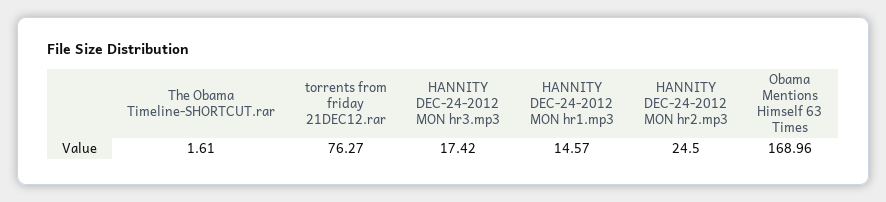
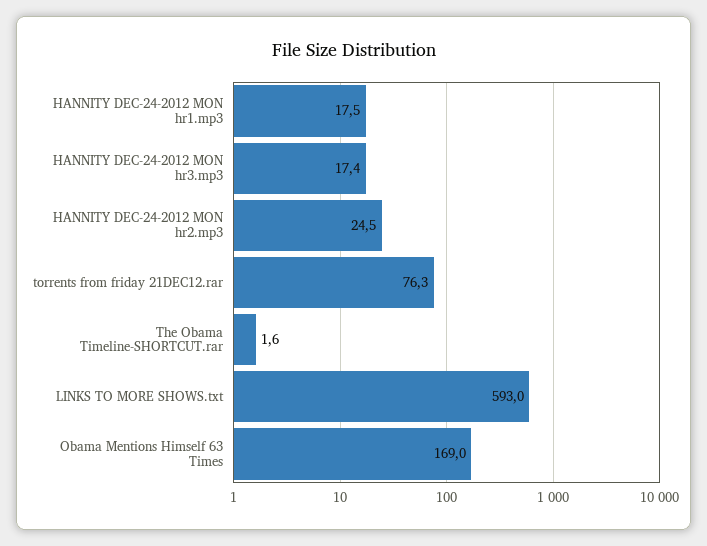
HANNITY DEC-24-2012 MON hr1.mp3: 14.57 -> 17.5
LINKS TO MORE SHOWS.txt: none -> 593

